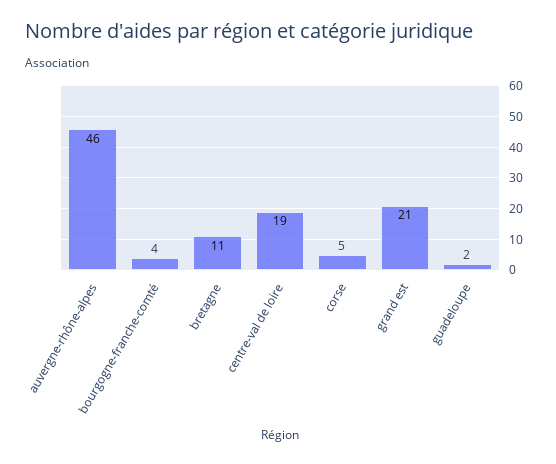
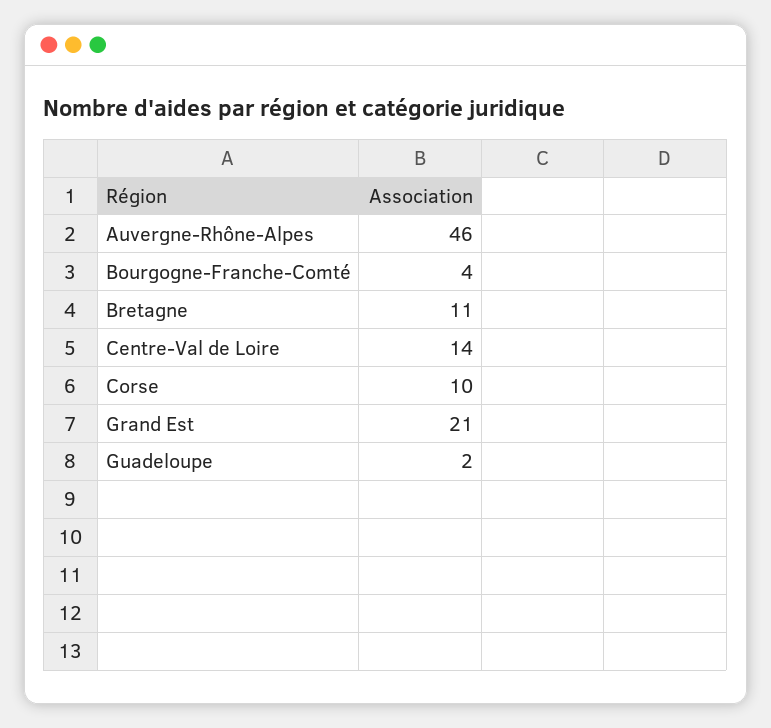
centre-val de loire: 19 -> 14
corse: 5 -> 10

